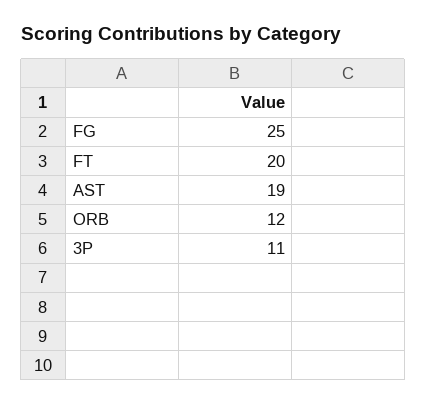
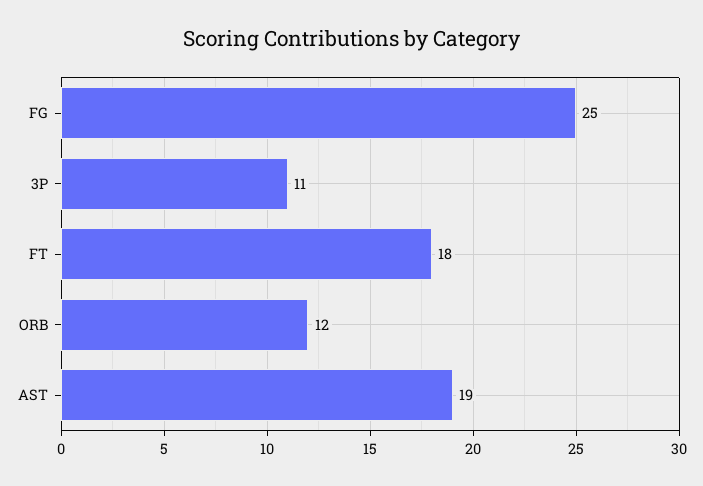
FT: 20 -> 18

